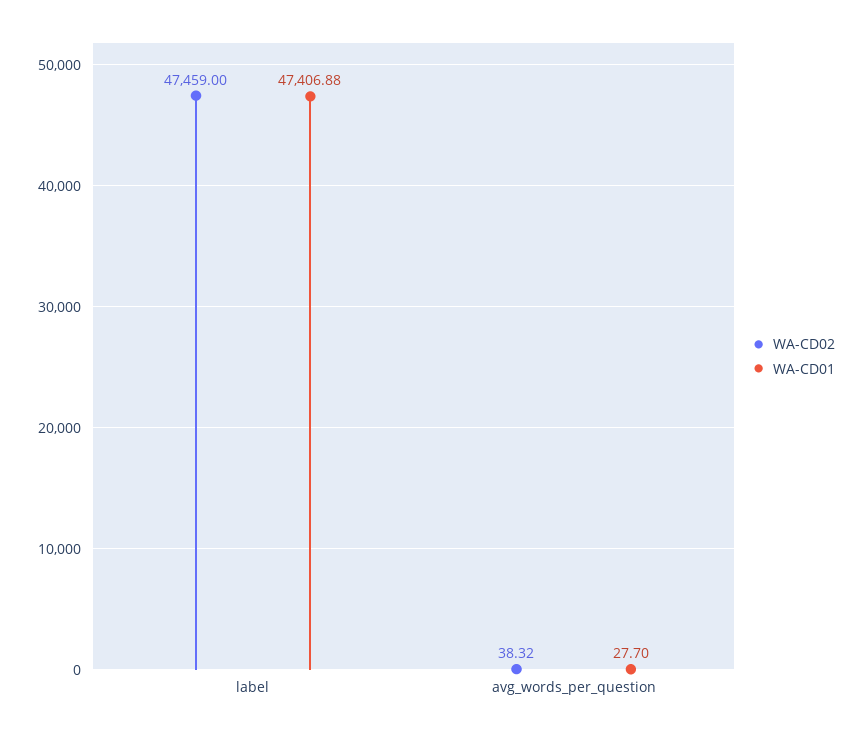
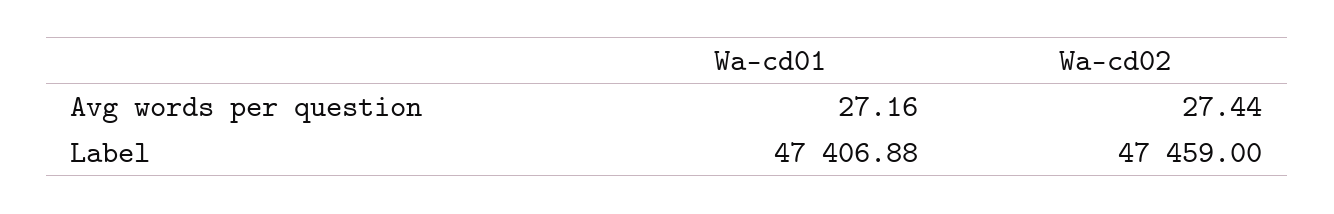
WA-CD02, avg_words_per_question: 38.32 -> 27.44
WA-CD01, avg_words_per_question: 27.7 -> 27.16

